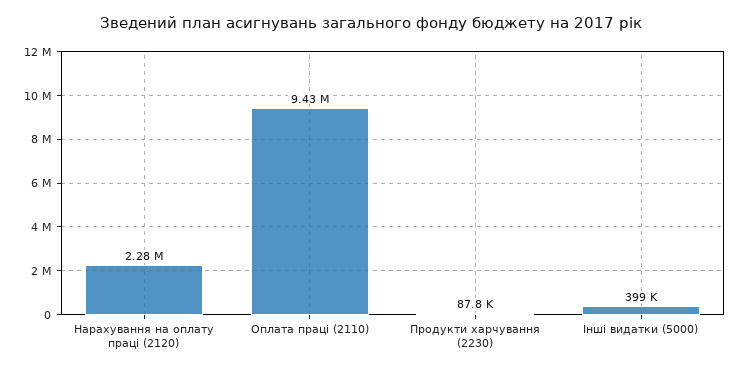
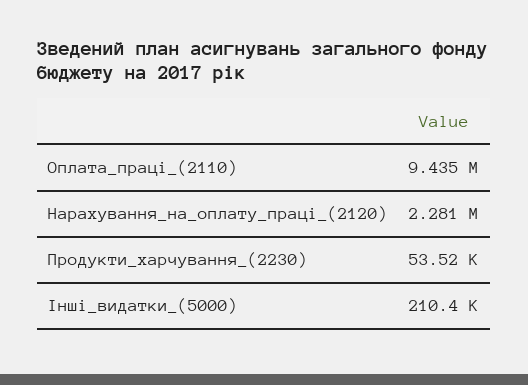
Продукти харчування (2230): 87800 -> 53520
Інші видатки (5000): 399000 -> 210400

